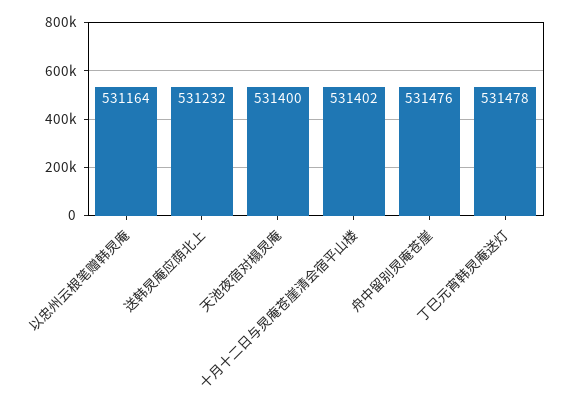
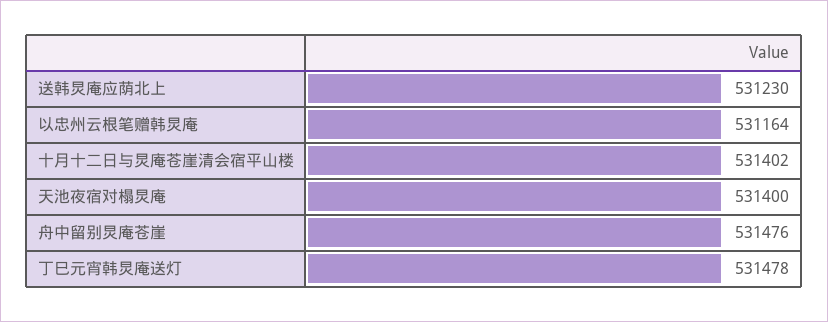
送韩炅庵应荫北上: 531232 -> 531230

